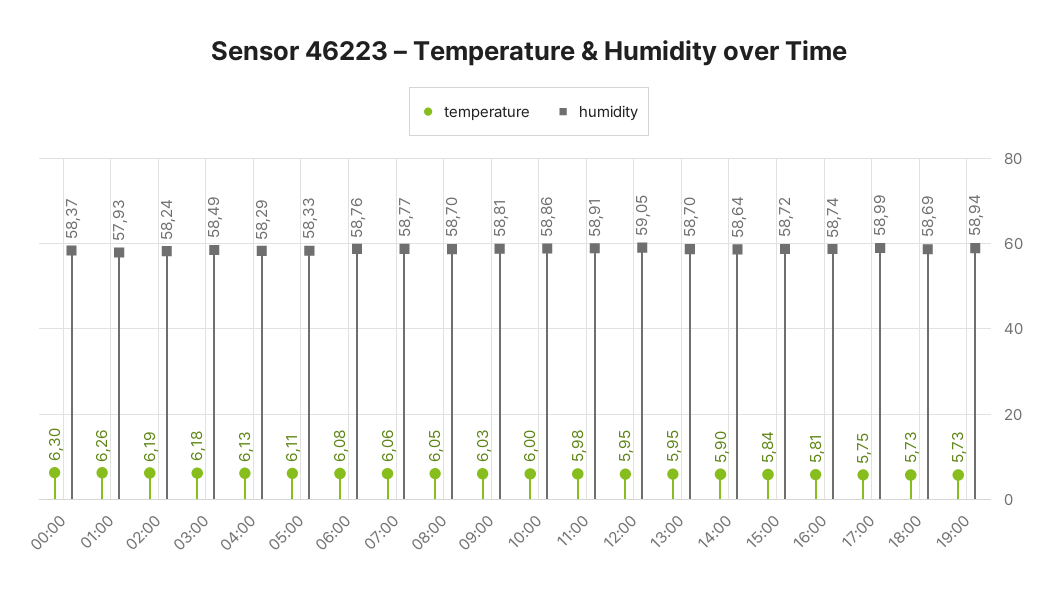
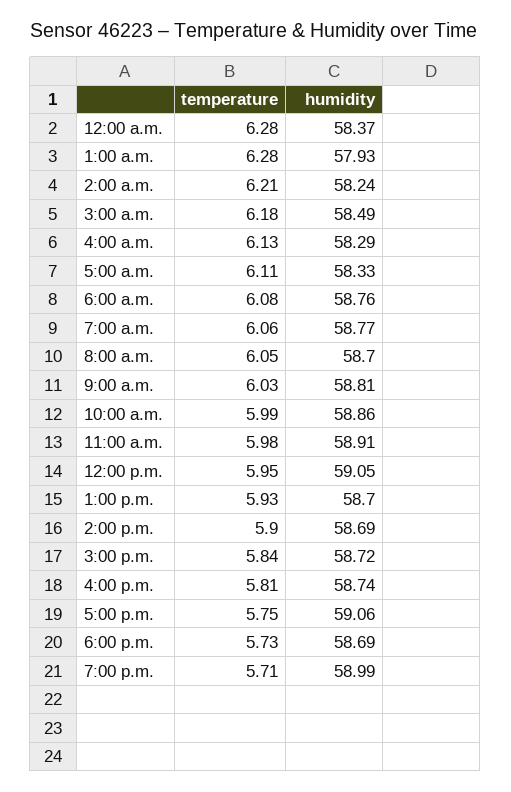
temperature, 00:00: 6.3 -> 6.28
temperature, 01:00: 6.26 -> 6.28
temperature, 02:00: 6.19 -> 6.21
temperature, 10:00: 6 -> 5.99
temperature, 13:00: 5.95 -> 5.93
humidity, 14:00: 58.64 -> 58.69
humidity, 17:00: 58.99 -> 59.06
temperature, 19:00: 5.73 -> 5.71
humidity, 19:00: 58.94 -> 58.99

